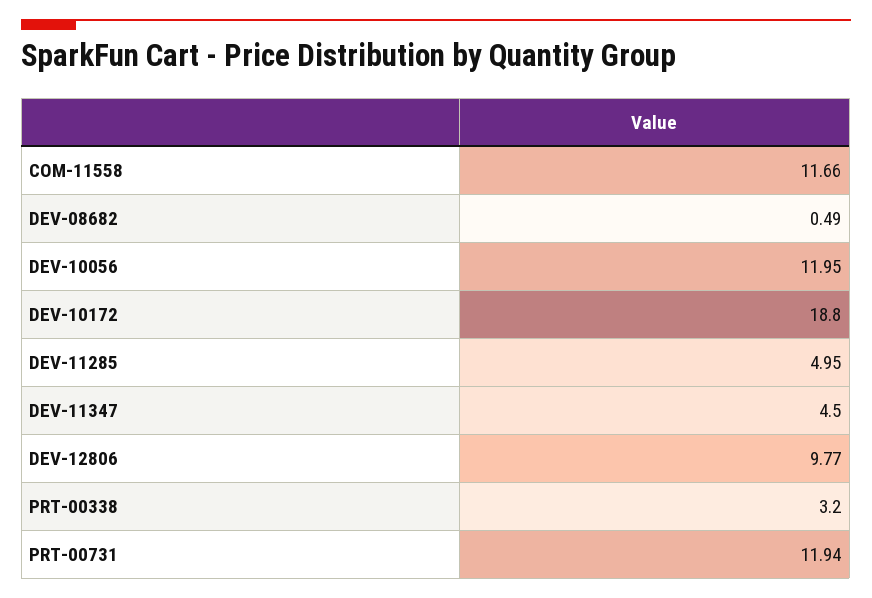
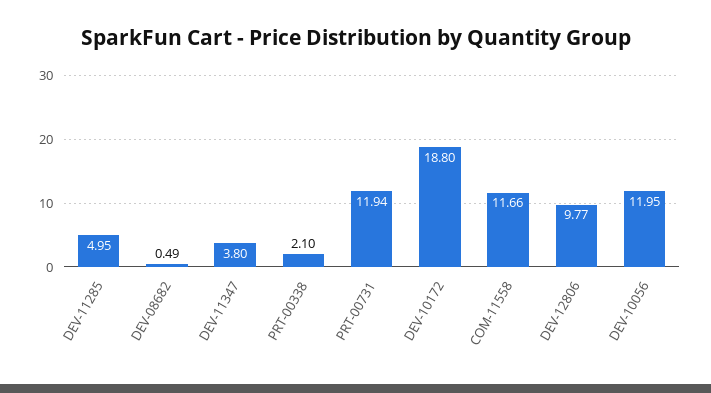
DEV-11347: 4.5 -> 3.8
PRT-00338: 3.2 -> 2.1

